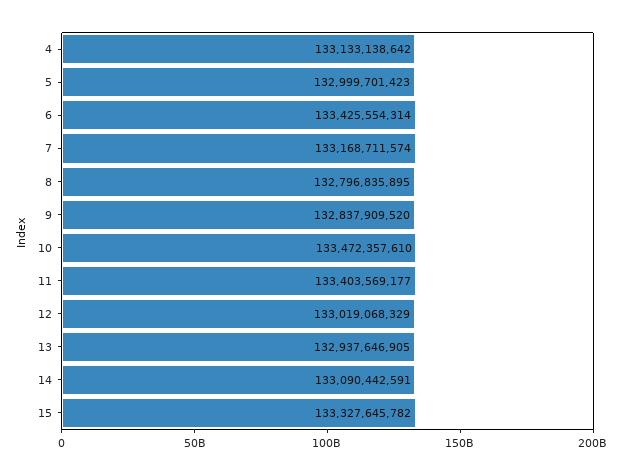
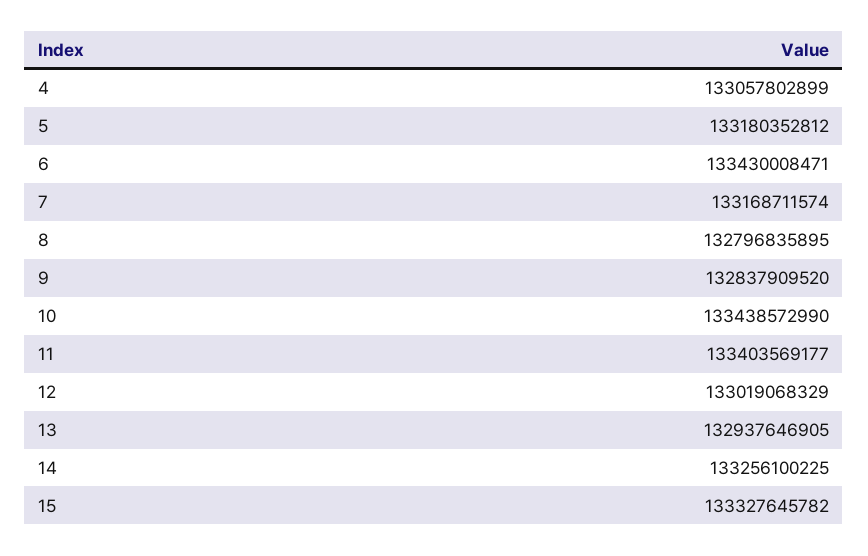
4: 133133138642 -> 133057802899
5: 132999701423 -> 133180352812
6: 133425554314 -> 133430008471
10: 133472357610 -> 133438572990
14: 133090442591 -> 133256100225

